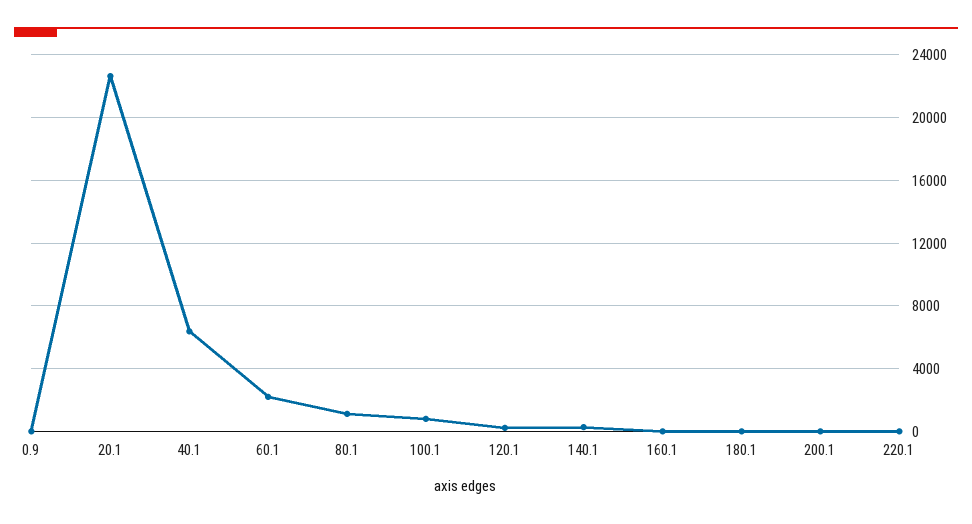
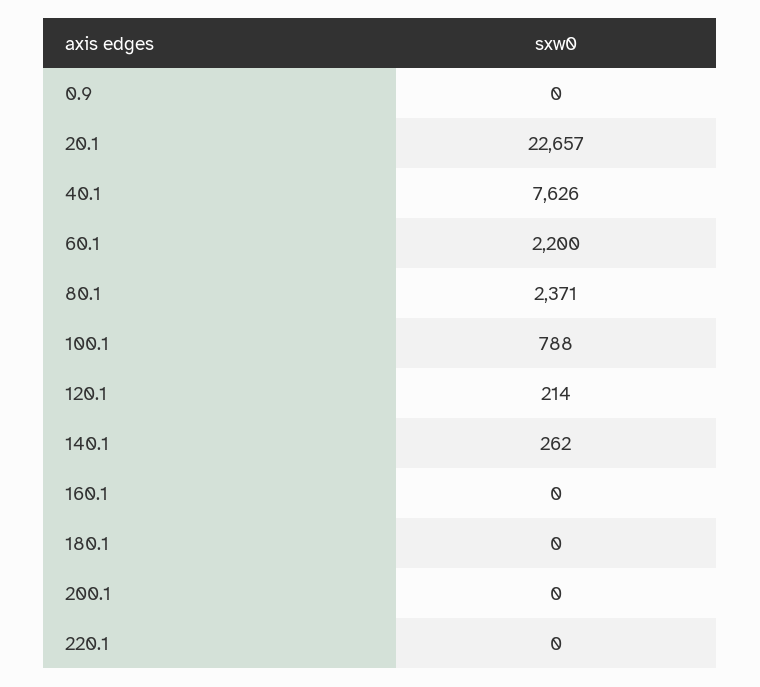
40.1: 6500 -> 7626
80.1: 1000 -> 2371

